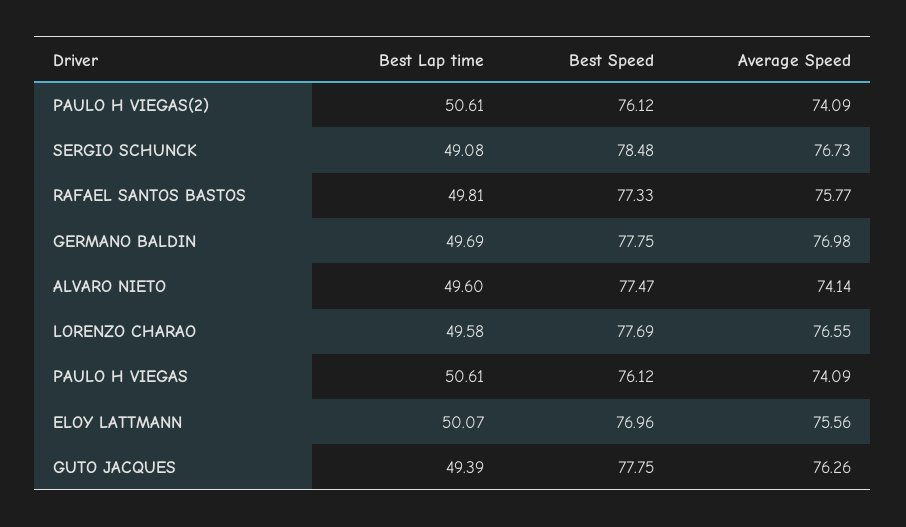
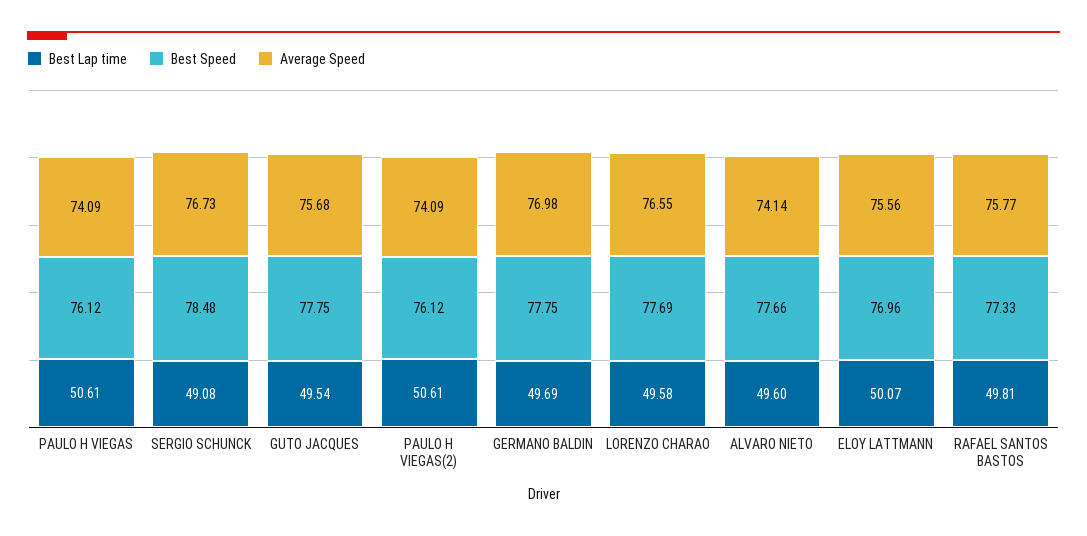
Best Speed, ALVARO NIETO: 77.47 -> 77.66
Best Lap time, GUTO JACQUES: 49.39 -> 49.54
Average Speed, GUTO JACQUES: 76.26 -> 75.68

